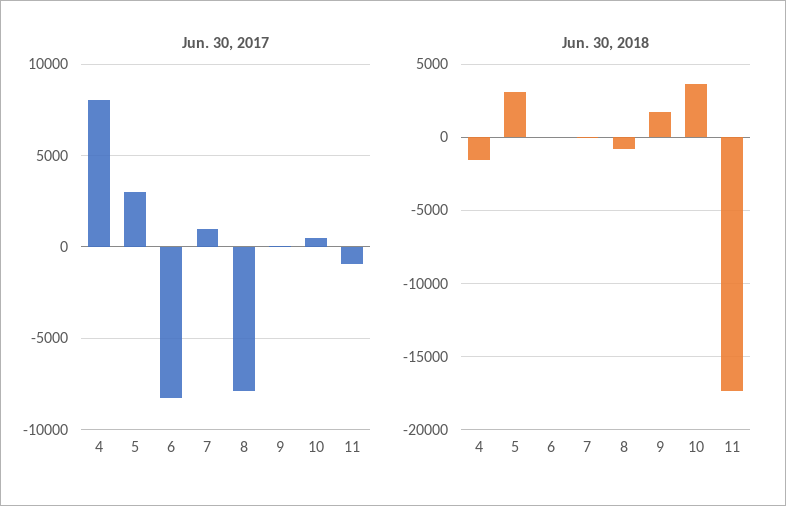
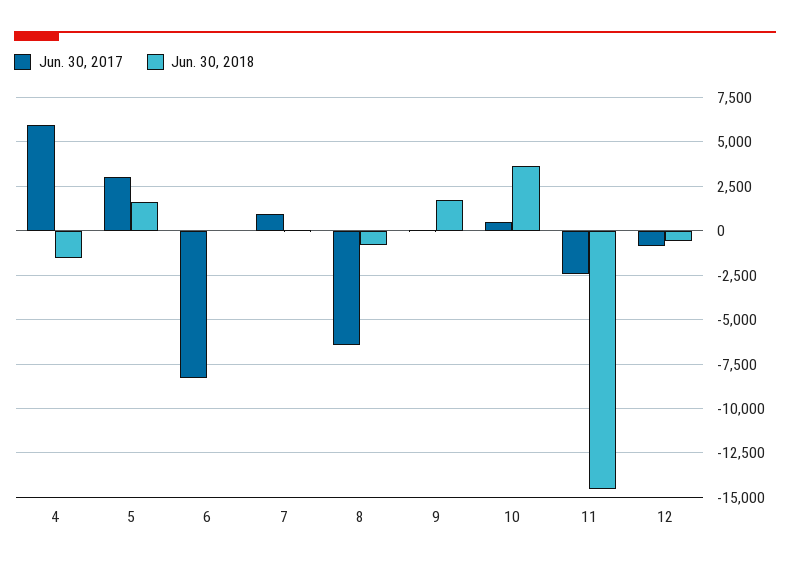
Jun. 30, 2017, 4: 8000 -> 6000
Jun. 30, 2017, 8: -8000 -> -6500
Jun. 30, 2017, 11: -1000 -> -2500
Jun. 30, 2018, 5: 3000 -> 1500
Jun. 30, 2018, 11: -17500 -> -14500
Jun. 30, 2017, 12: none -> -1000
Jun. 30, 2018, 12: none -> -500

